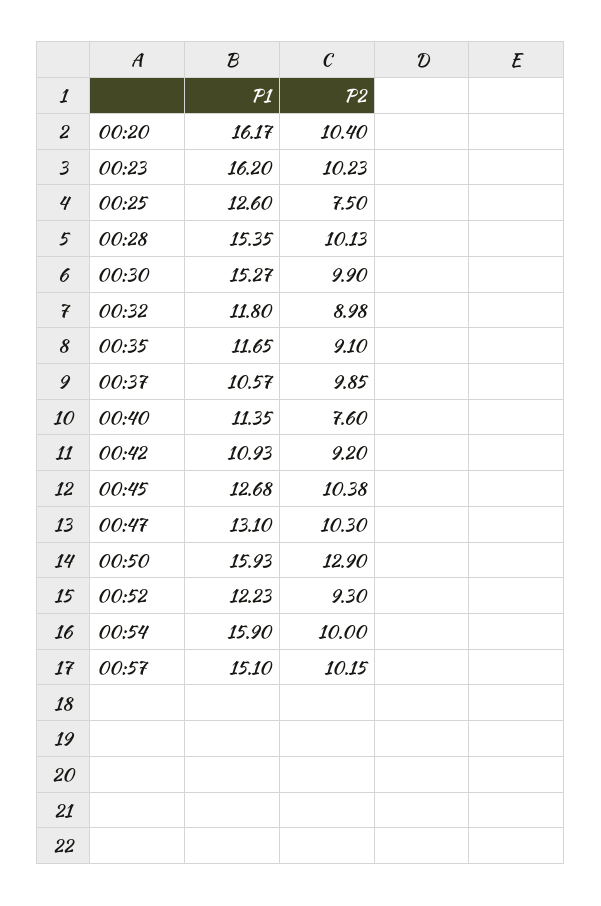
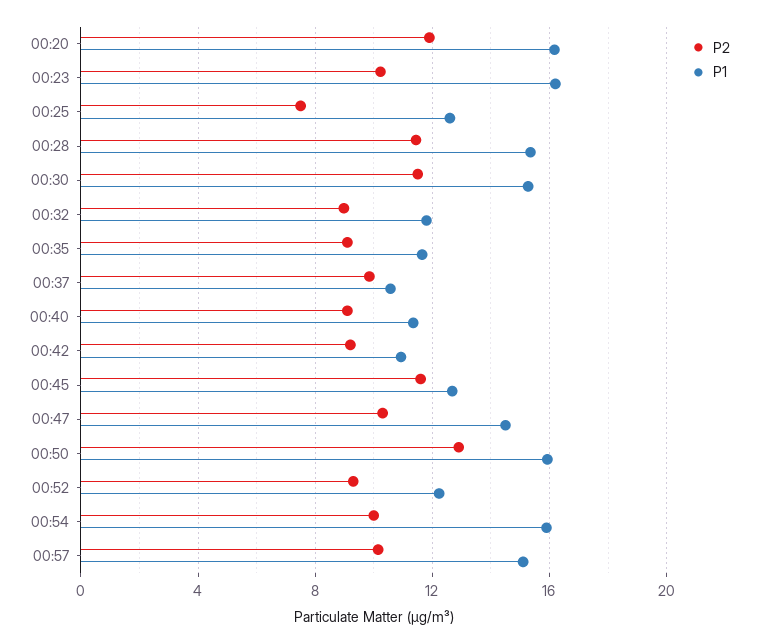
P2, 00:20: 10.4 -> 12
P2, 00:28: 10.13 -> 11.5
P2, 00:30: 9.9 -> 11.5
P2, 00:40: 7.6 -> 9
P2, 00:45: 10.38 -> 11.5
P1, 00:47: 13.1 -> 14.5

